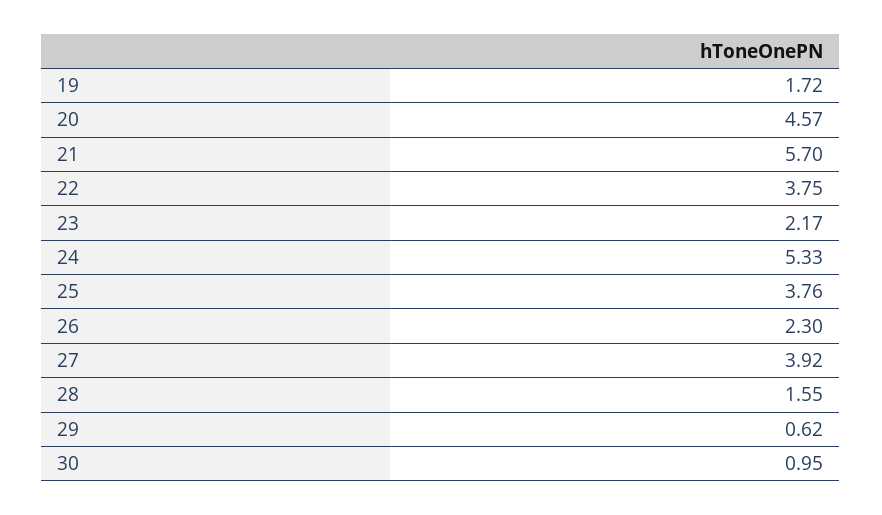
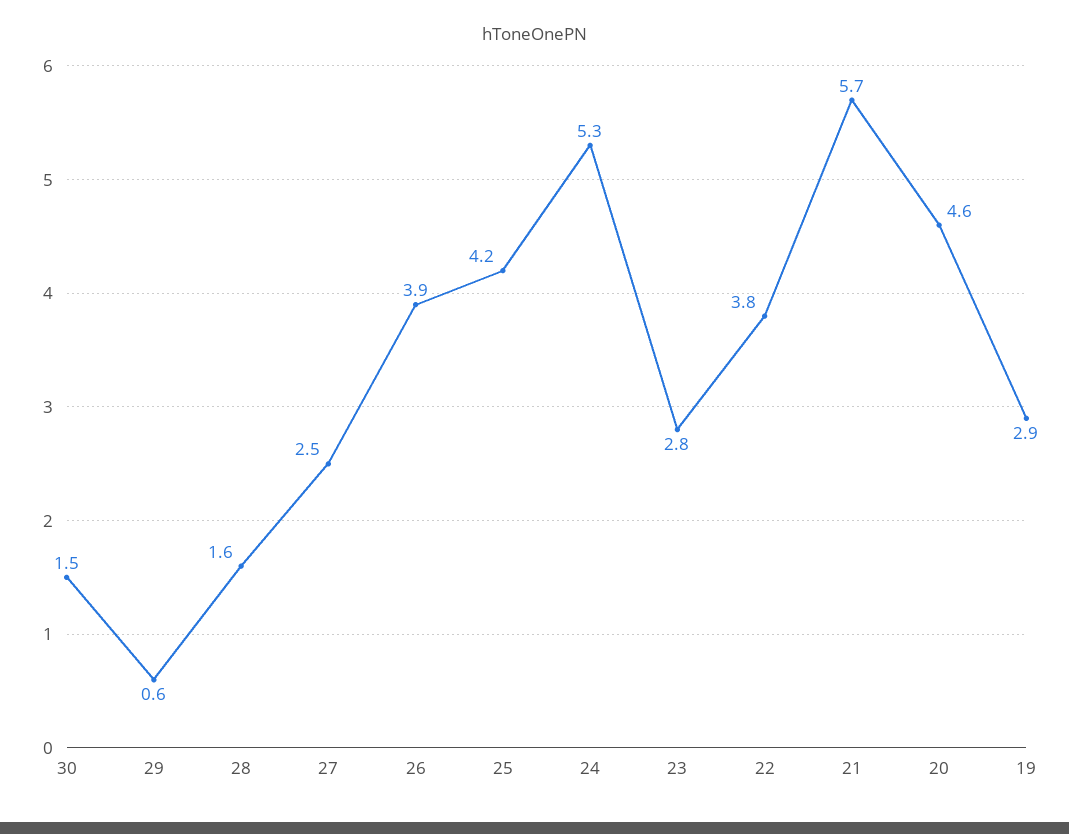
19: 1.72 -> 2.9
23: 2.17 -> 2.8
25: 3.76 -> 4.2
26: 2.3 -> 3.9
27: 3.92 -> 2.5
30: 0.95 -> 1.5

